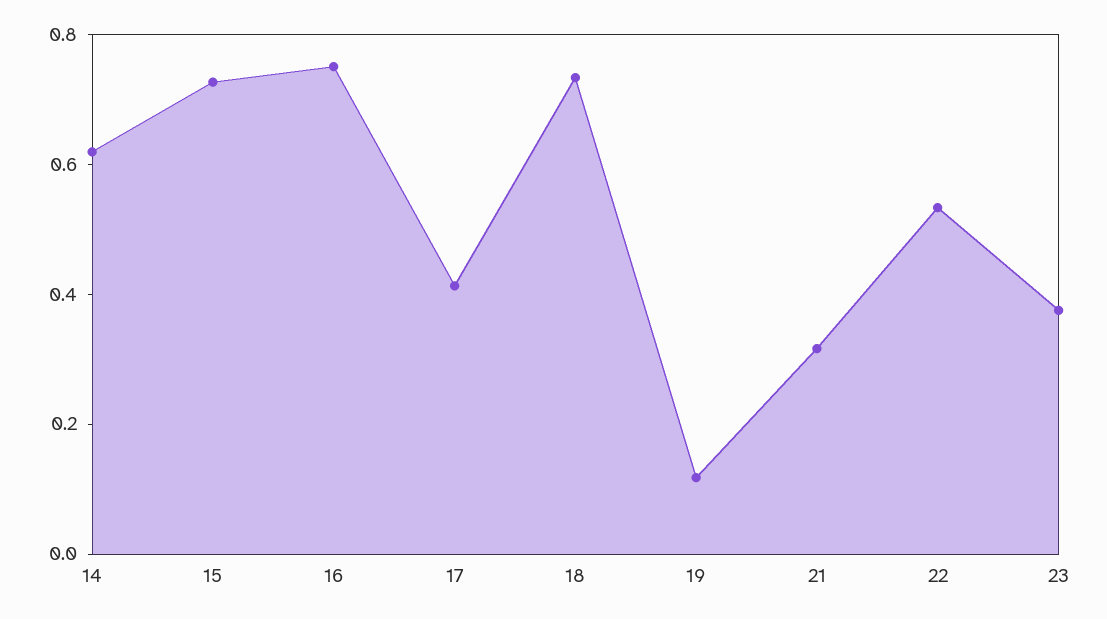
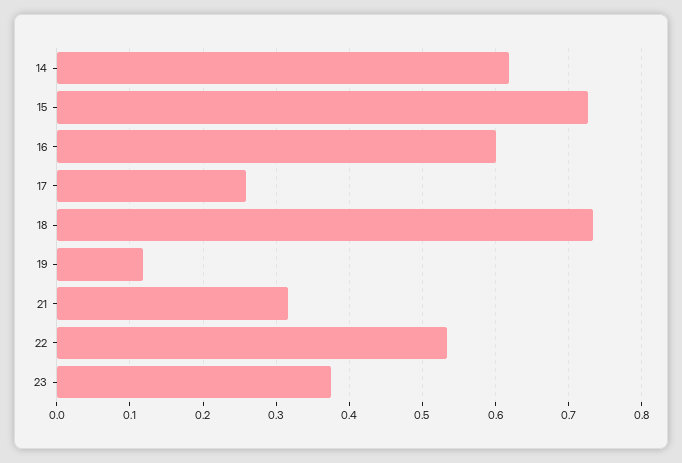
16: 0.75 -> 0.6
17: 0.4 -> 0.26

